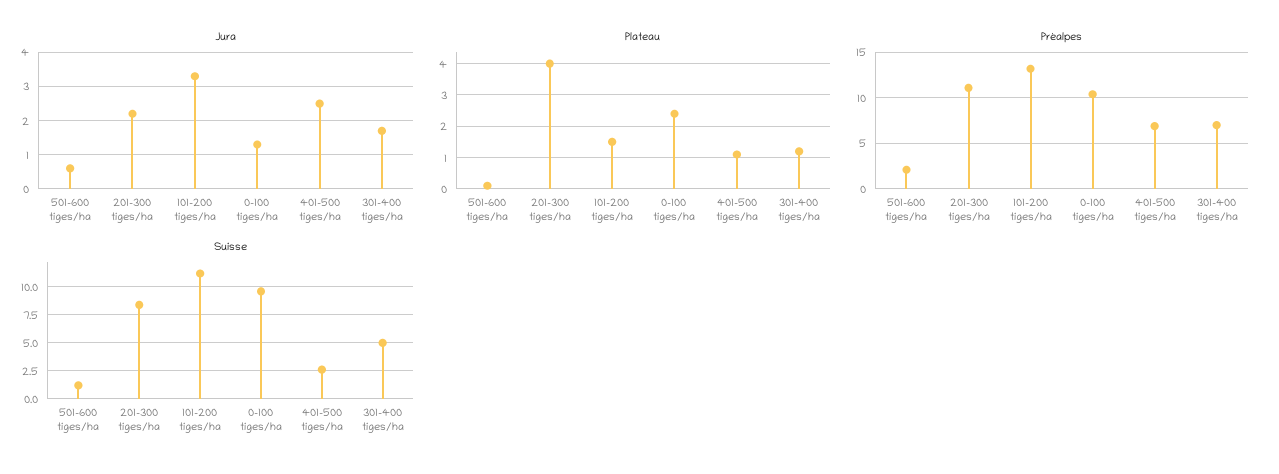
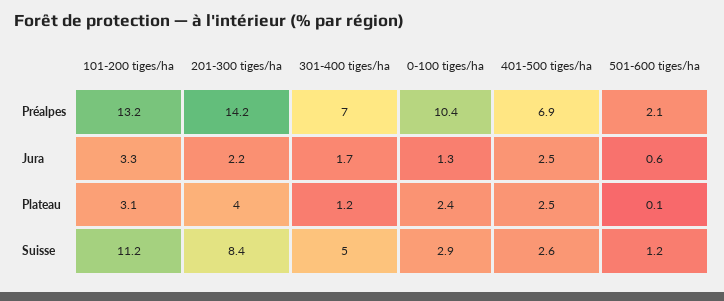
Plateau, 101-200 tiges/ha: 1.5 -> 3.1
Plateau, 401-500 tiges/ha: 1 -> 2.5
Préalpes, 201-300 tiges/ha: 11 -> 14.2
Suisse, 0-100 tiges/ha: 10 -> 2.9

